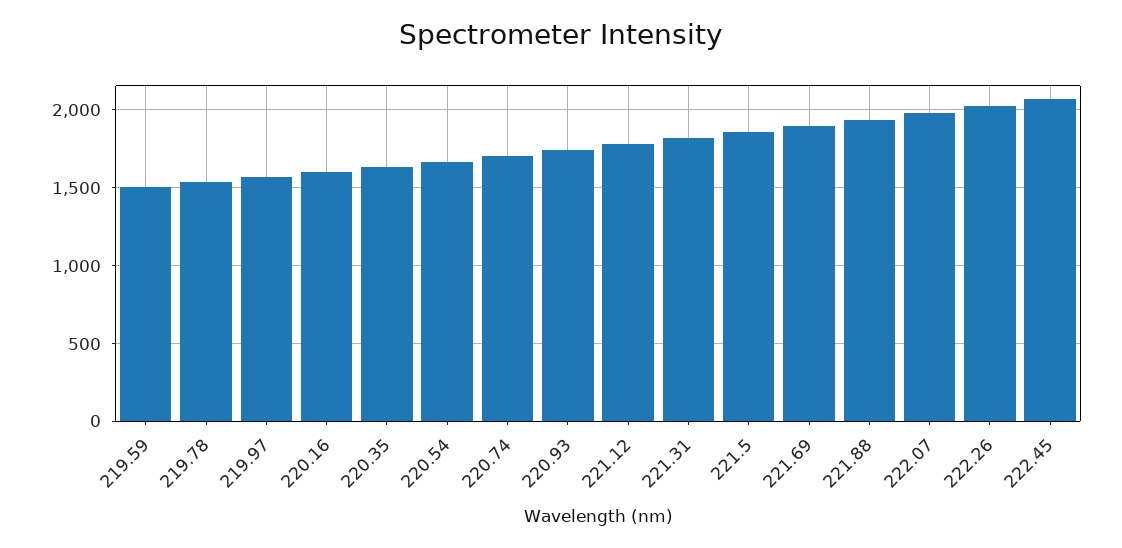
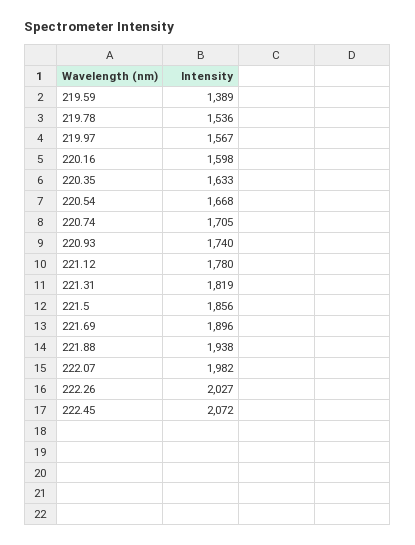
219.59: 1500 -> 1389

